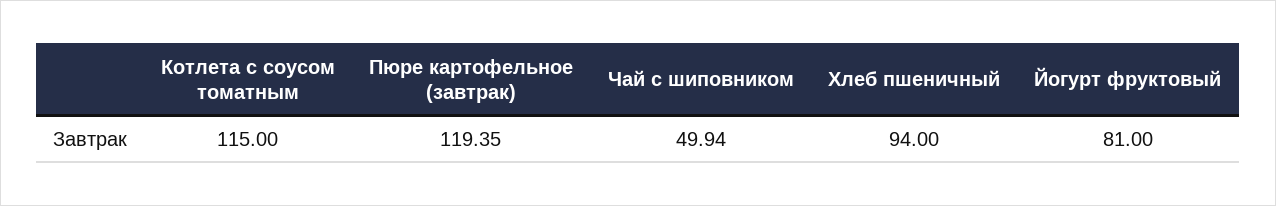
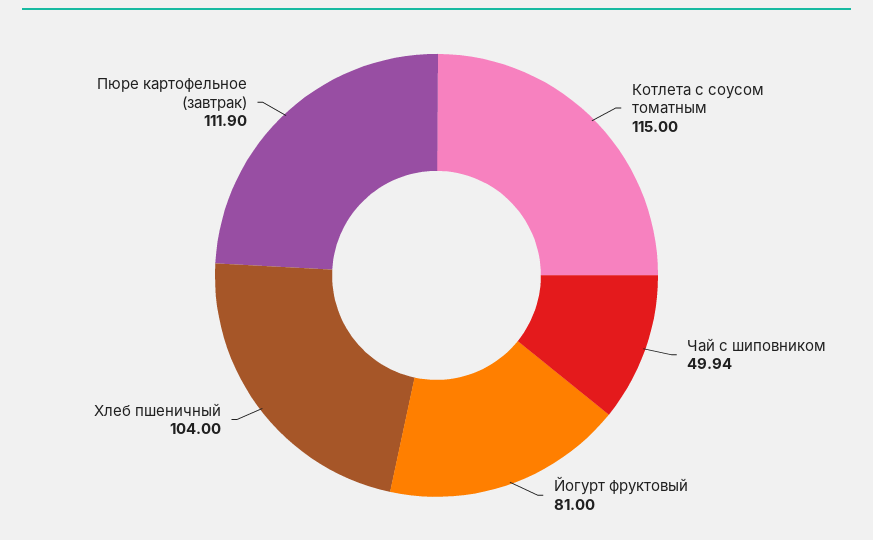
Пюре картофельное (завтрак): 119.35 -> 111.9
Хлеб пшеничный: 94 -> 104

